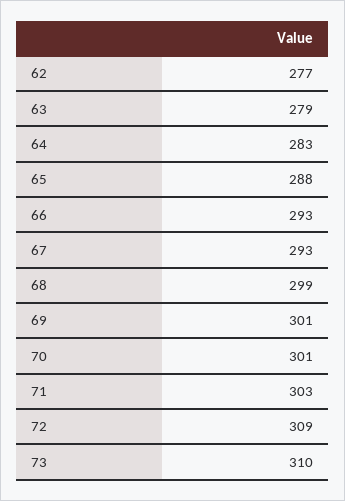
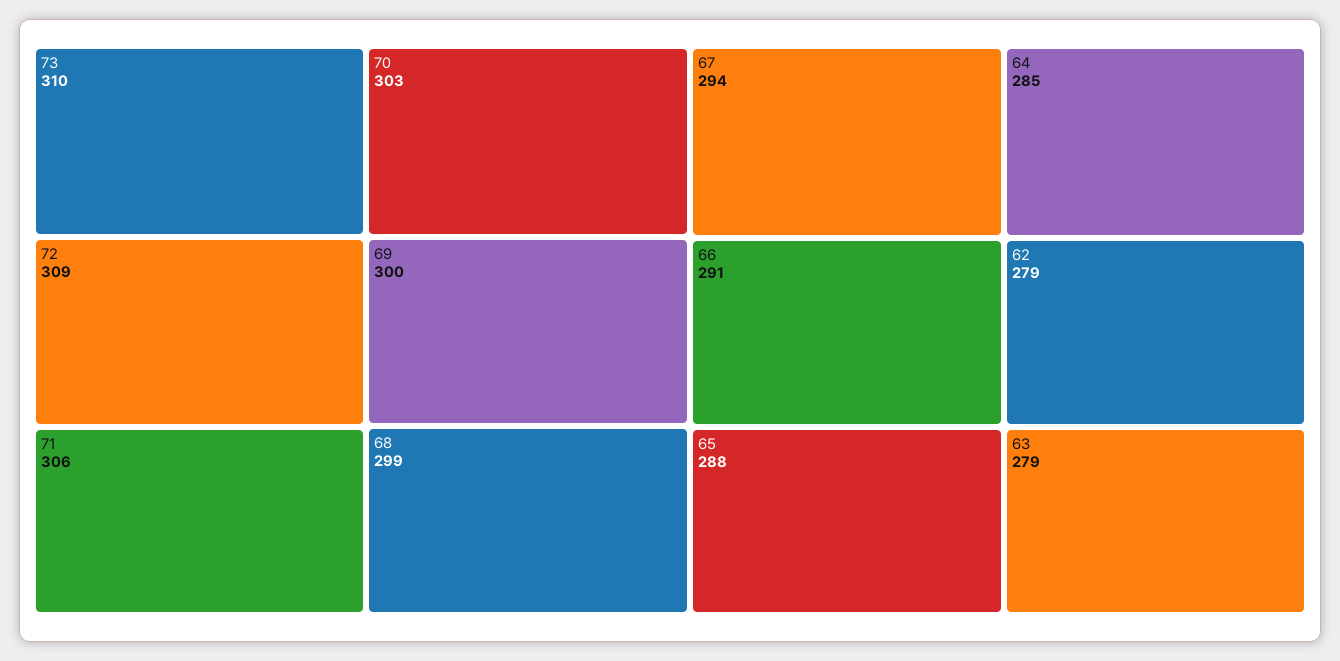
62: 277 -> 279
64: 283 -> 285
66: 293 -> 291
67: 293 -> 294
69: 301 -> 300
70: 301 -> 303
71: 303 -> 306

